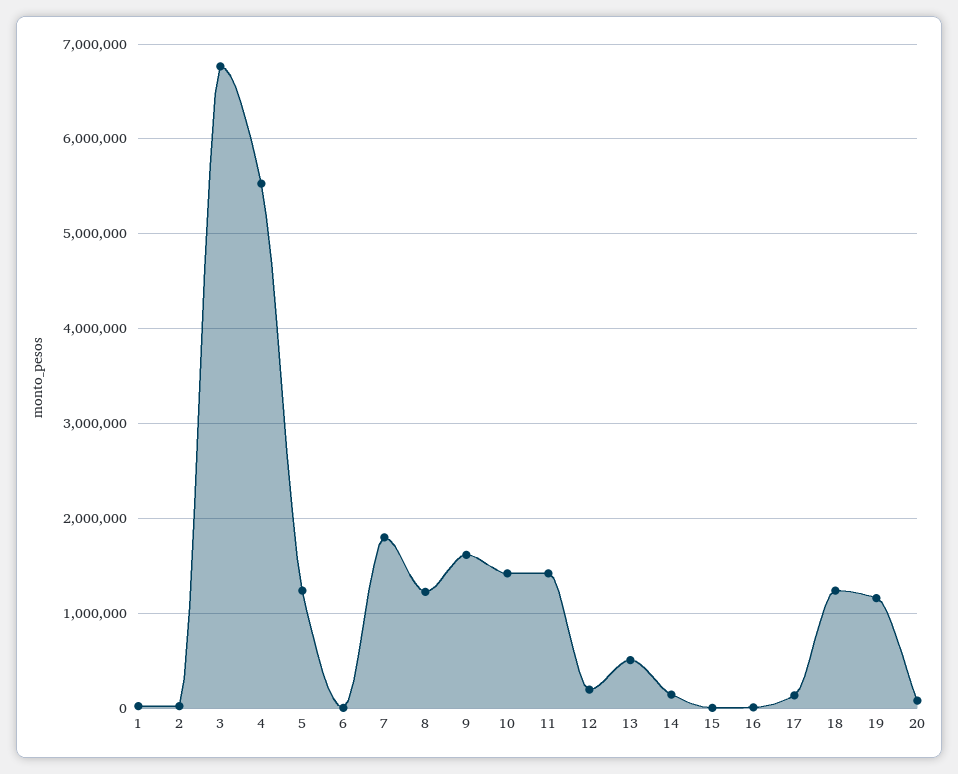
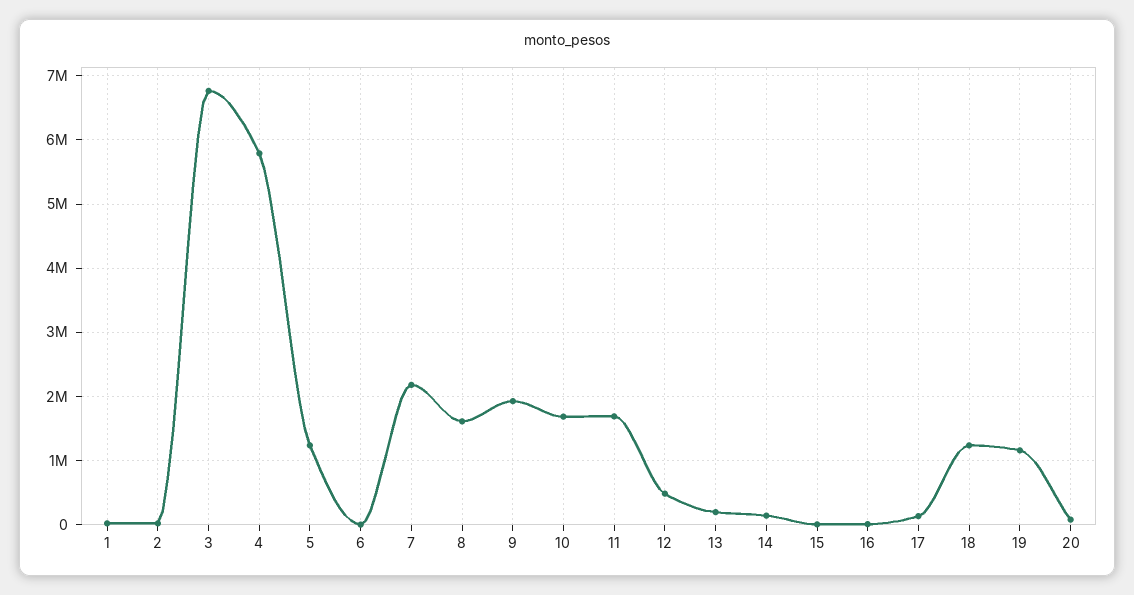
4: 5500000 -> 5800000
7: 1800000 -> 2200000
8: 1200000 -> 1600000
9: 1600000 -> 1900000
10: 1400000 -> 1700000
11: 1400000 -> 1700000
12: 200000 -> 500000
13: 500000 -> 200000

